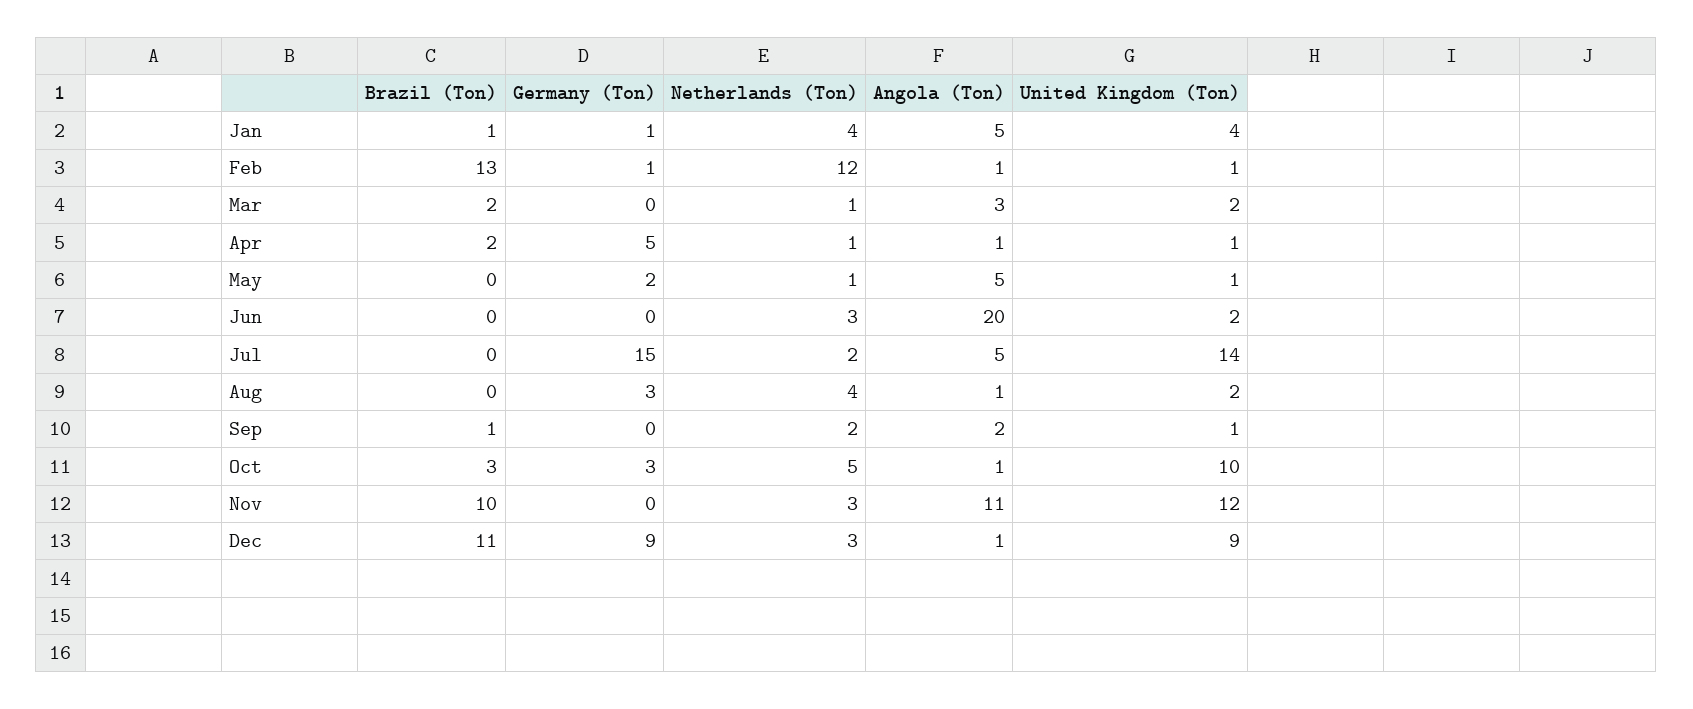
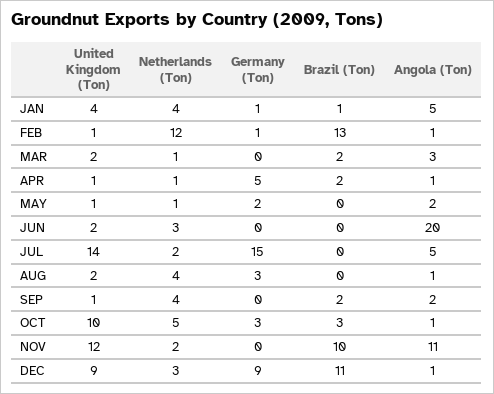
Angola (Ton), May: 5 -> 2
Brazil (Ton), Sep: 1 -> 2
Netherlands (Ton), Sep: 2 -> 4
Netherlands (Ton), Nov: 3 -> 2

